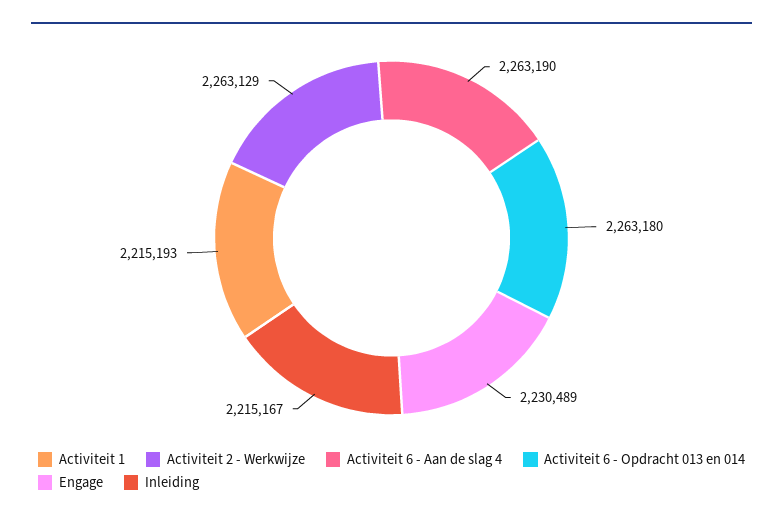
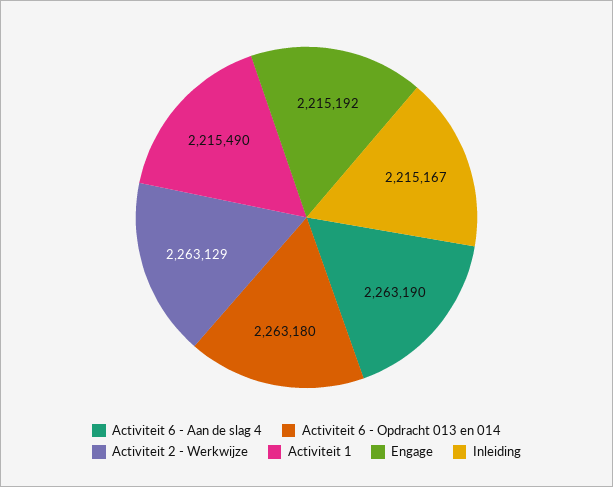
Activiteit 1: 2215193 -> 2215490
Engage: 2230489 -> 2215192

